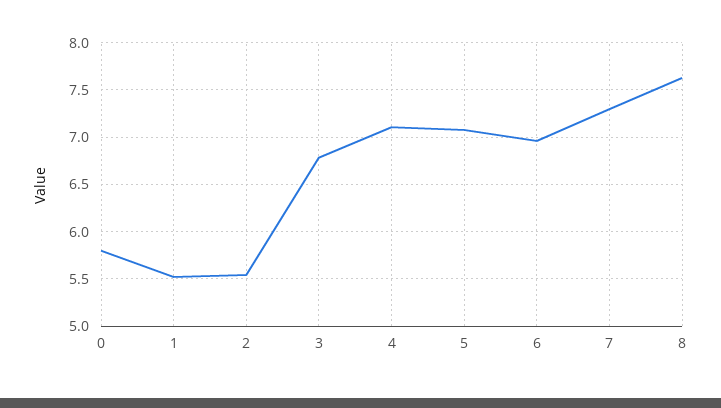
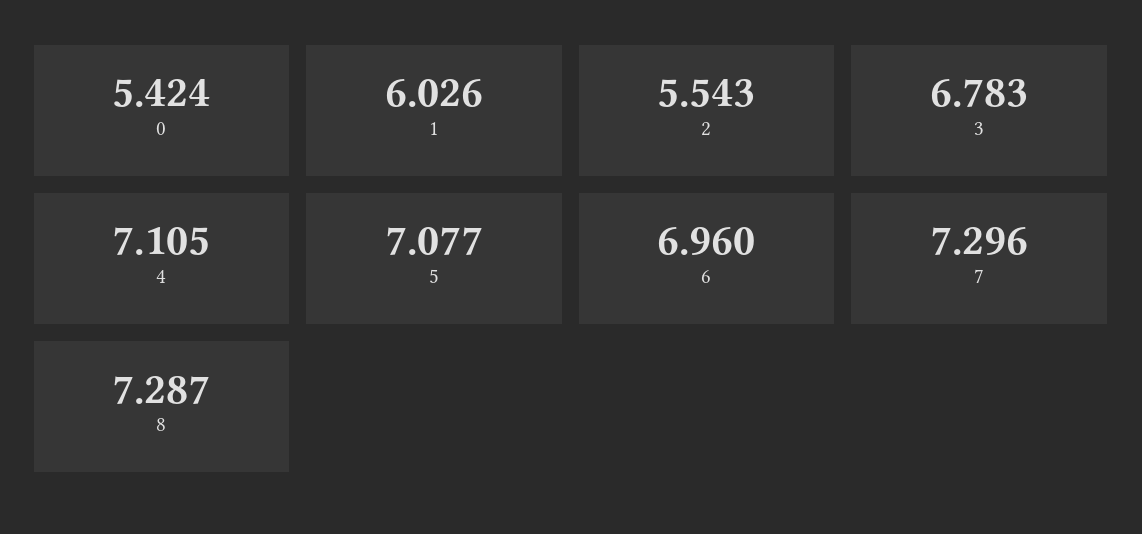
0: 5.8 -> 5.424
1: 5.5 -> 6.026
8: 7.6 -> 7.287

